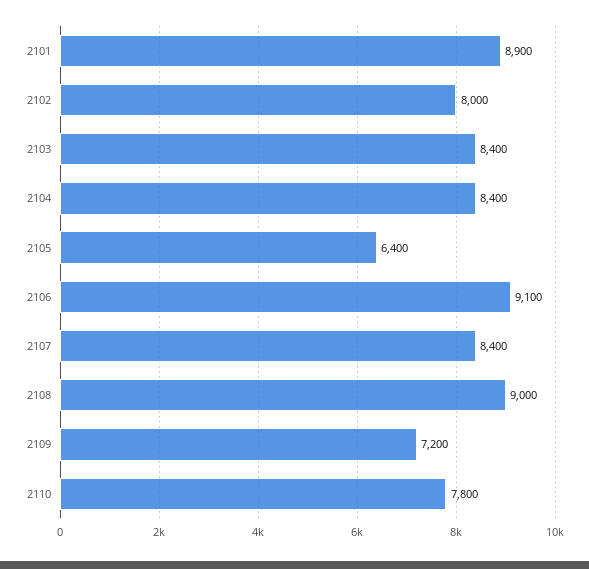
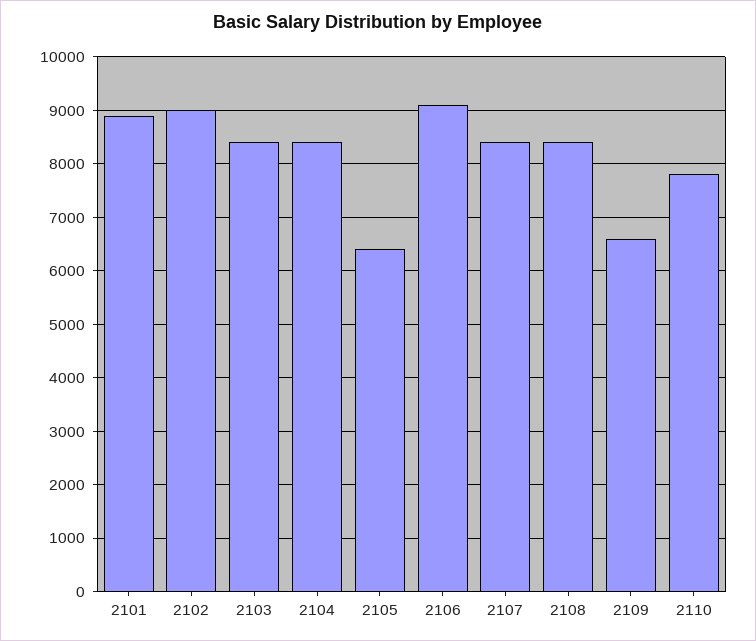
2102: 8000 -> 9000
2108: 9000 -> 8400
2109: 7200 -> 6600

